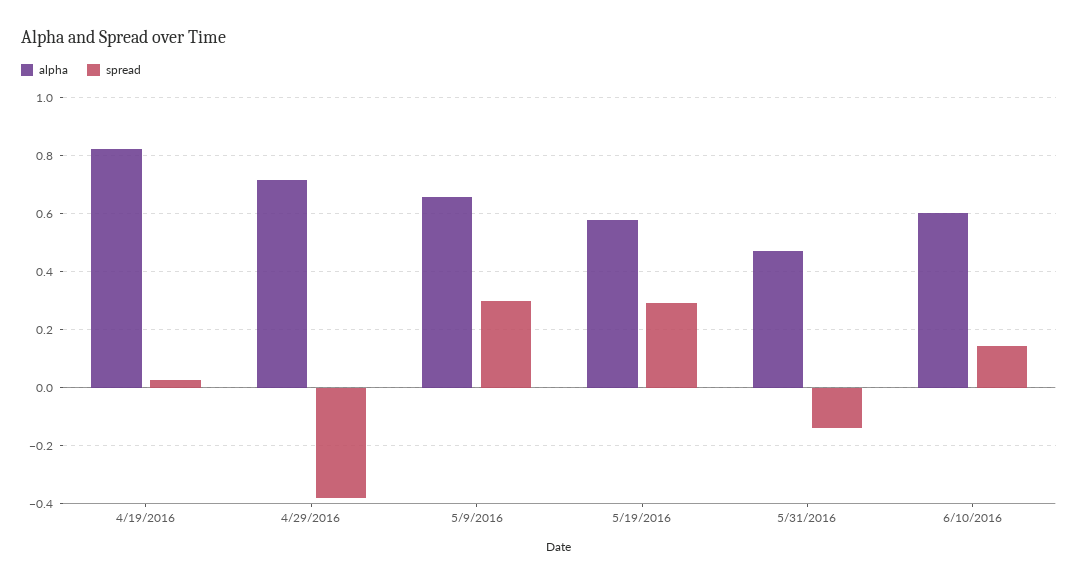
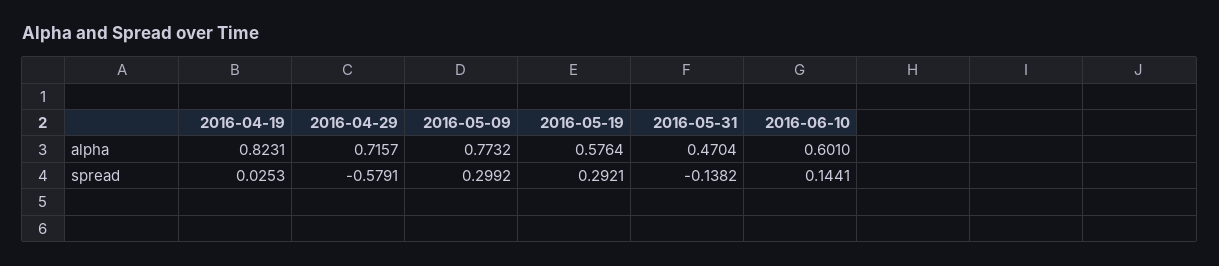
spread, 4/29/2016: -0.375 -> -0.5791
alpha, 5/9/2016: 0.65 -> 0.7732

